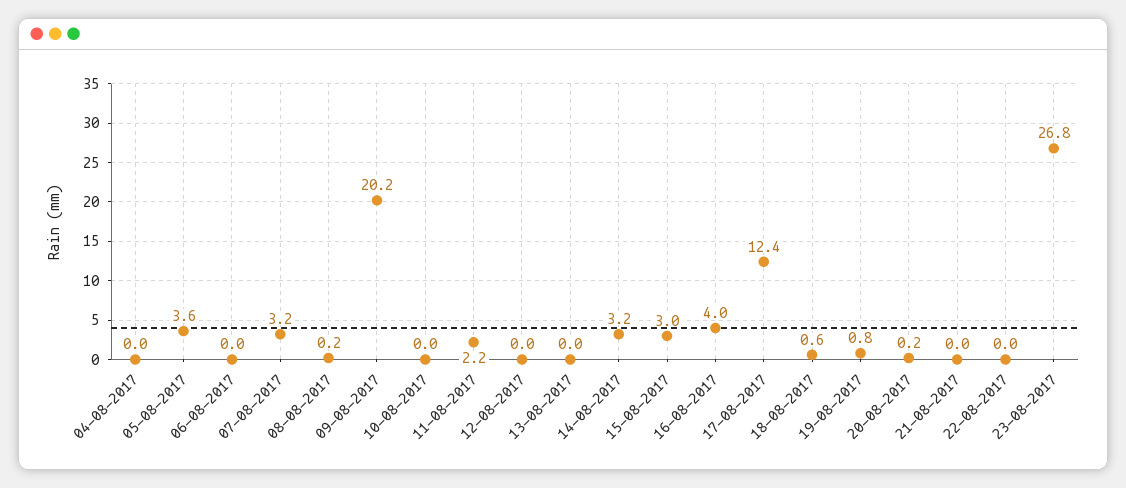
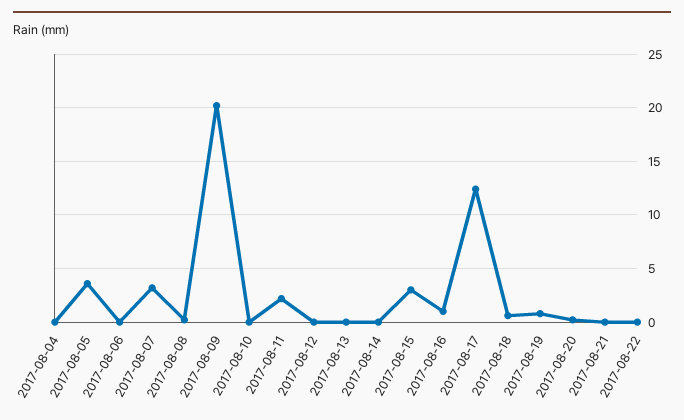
14-08-2017: 3.2 -> 0
16-08-2017: 4 -> 1
23-08-2017: 26.8 -> none

